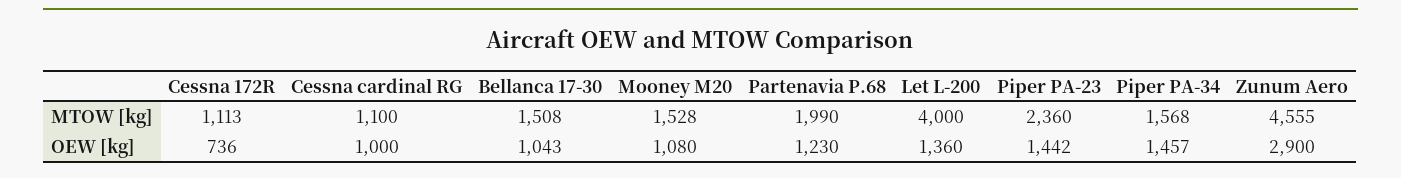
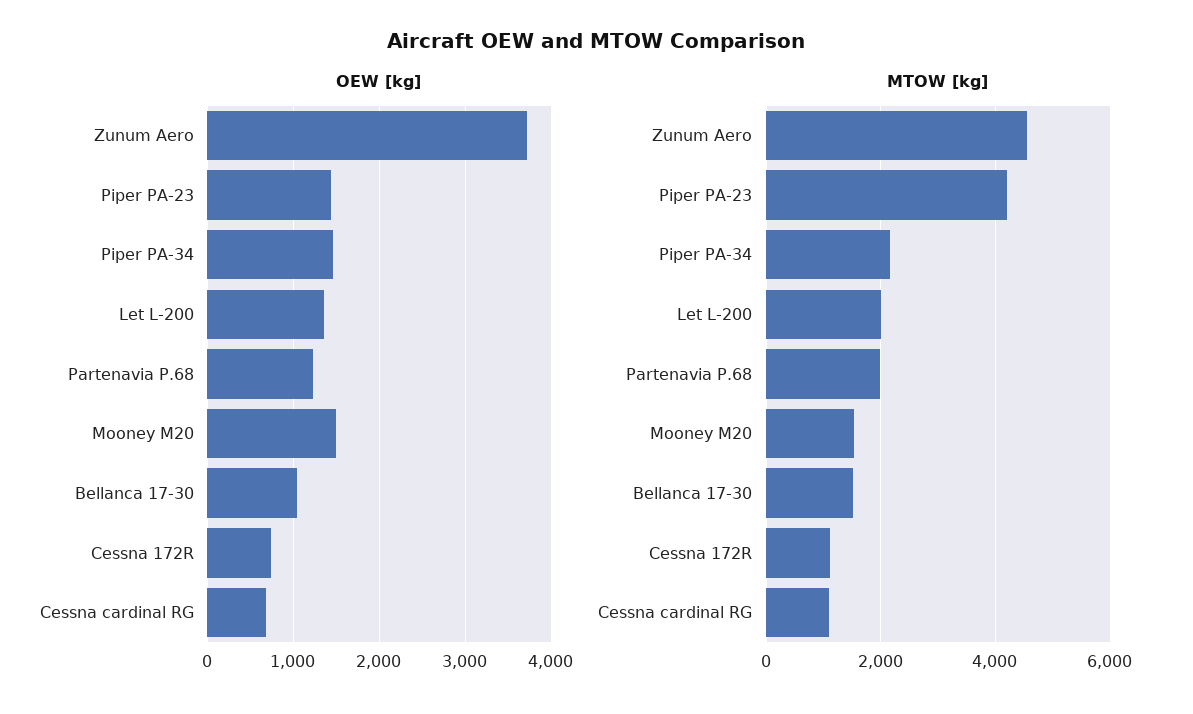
MTOW [kg], Let L-200: 4000 -> 2000
MTOW [kg], Piper PA-23: 2360 -> 4200
MTOW [kg], Piper PA-34: 1568 -> 2200
OEW [kg], Cessna cardinal RG: 1000 -> 700
OEW [kg], Mooney M20: 1080 -> 1500
OEW [kg], Zunum Aero: 2900 -> 3700

